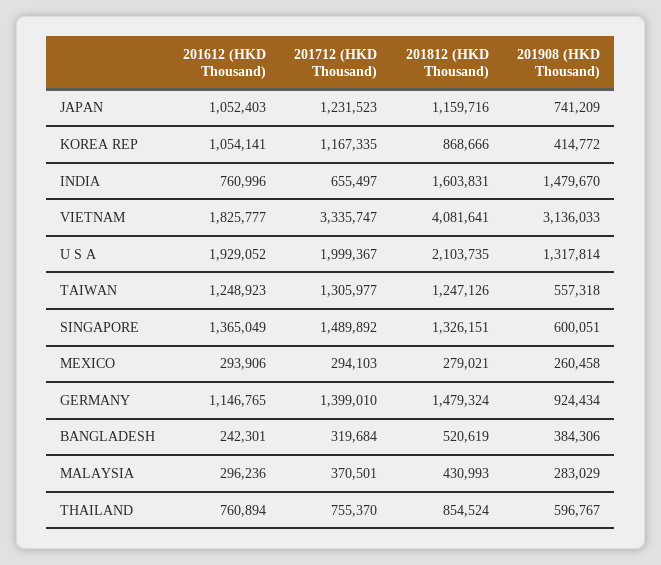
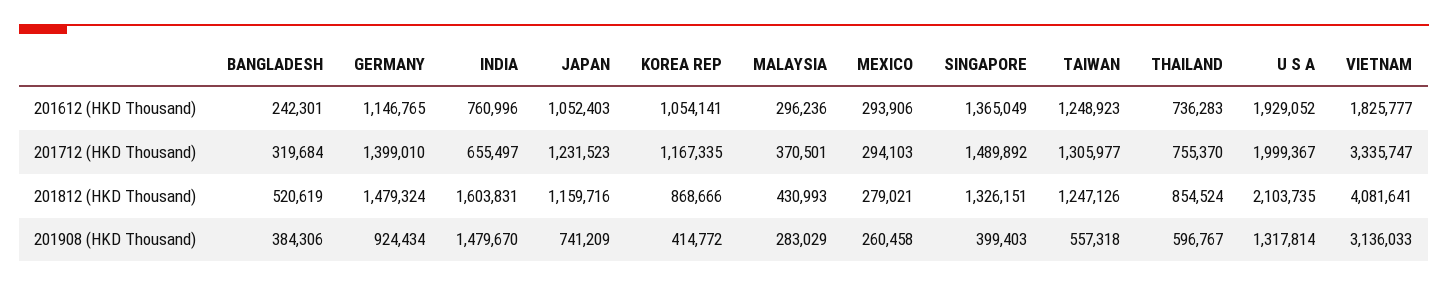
201908 (HKD Thousand), SINGAPORE: 600051 -> 399403
201612 (HKD Thousand), THAILAND: 760894 -> 736283

